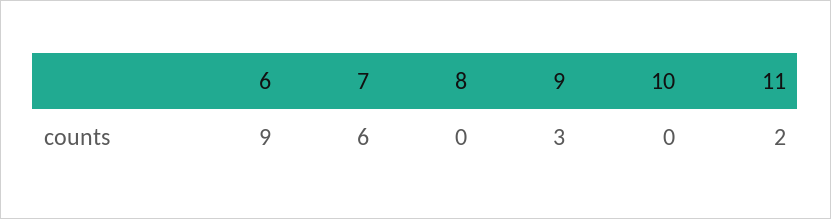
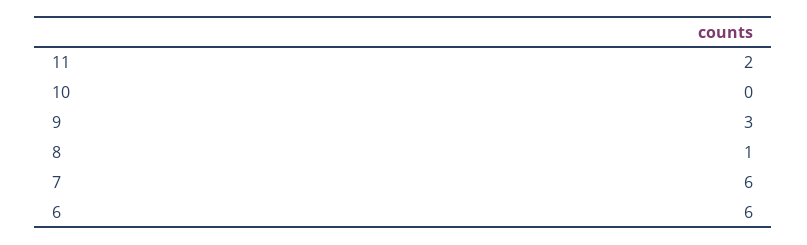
6: 9 -> 6
8: 0 -> 1

